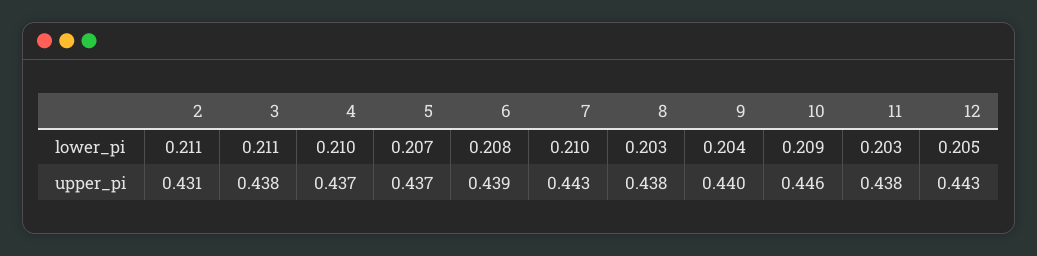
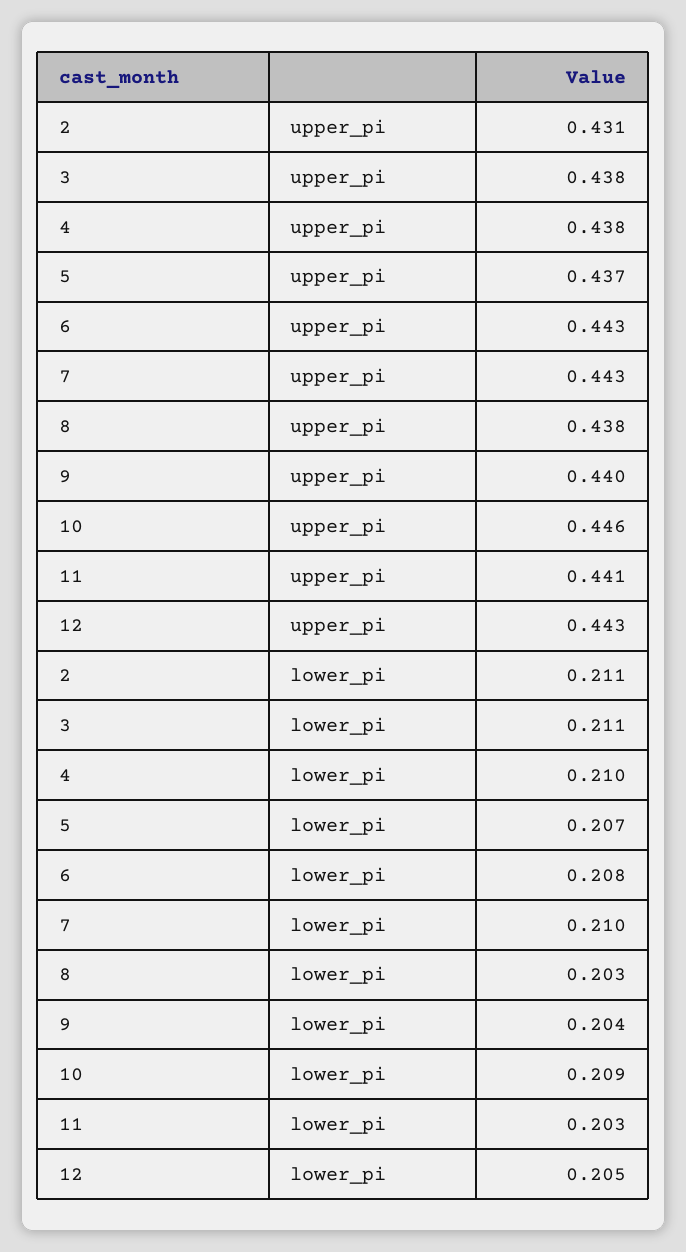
4, upper_pi: 0.437 -> 0.438
6, upper_pi: 0.439 -> 0.443
11, upper_pi: 0.438 -> 0.441

